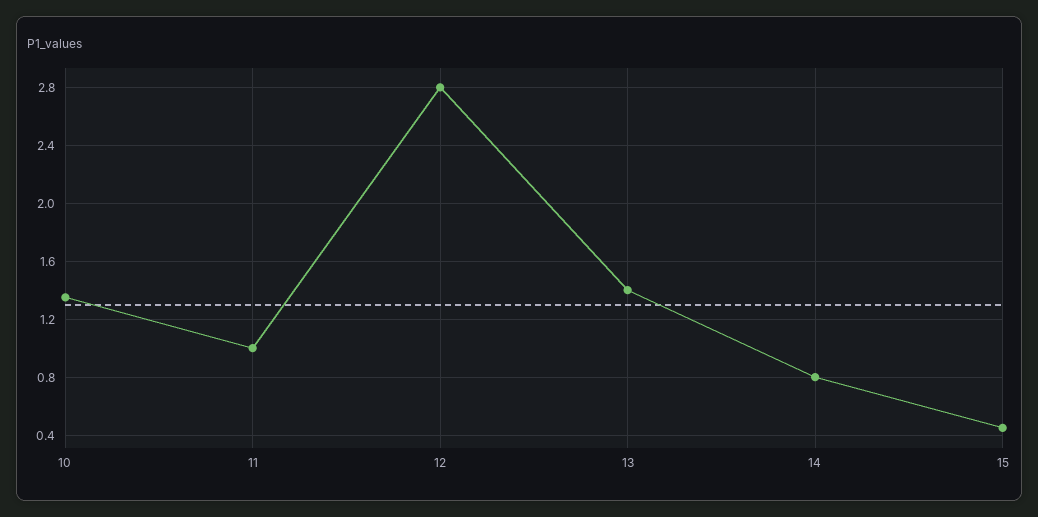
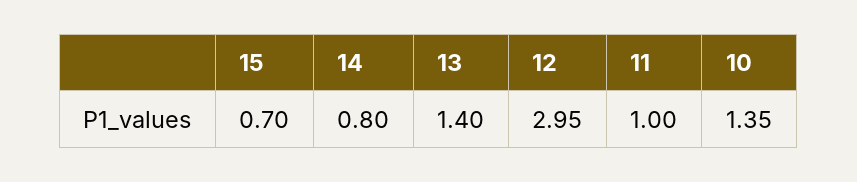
12: 2.8 -> 2.95
15: 0.45 -> 0.7

